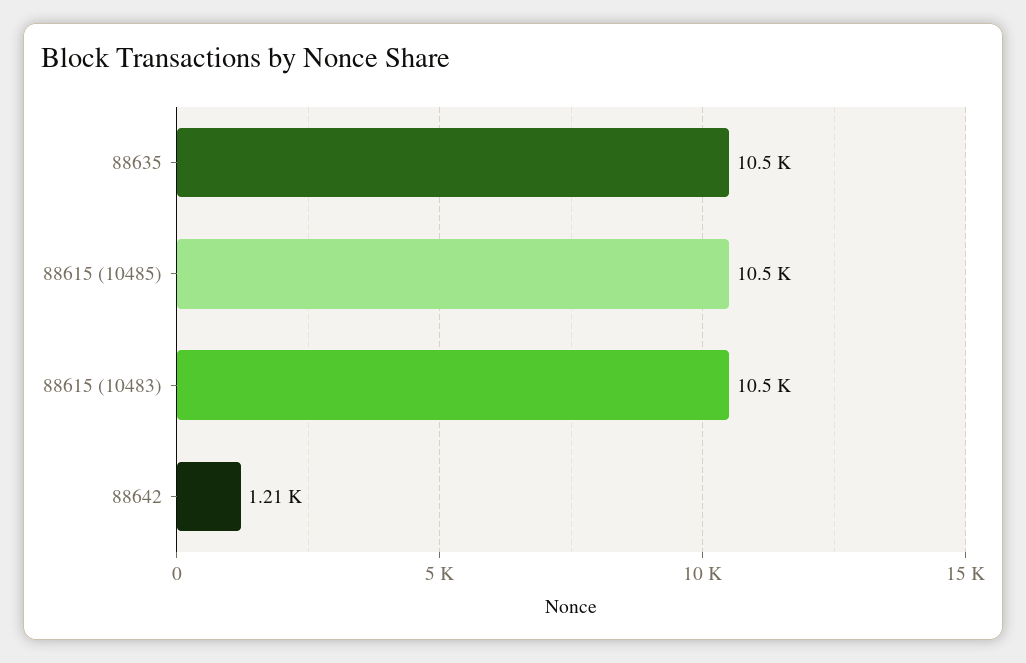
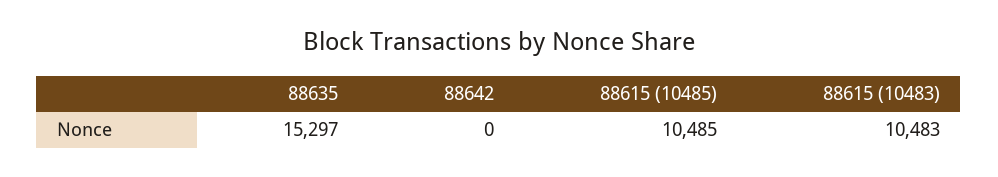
88635: 10500 -> 15297
88642: 1210 -> 0

